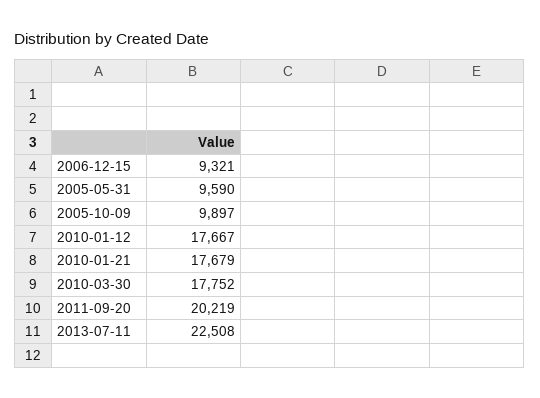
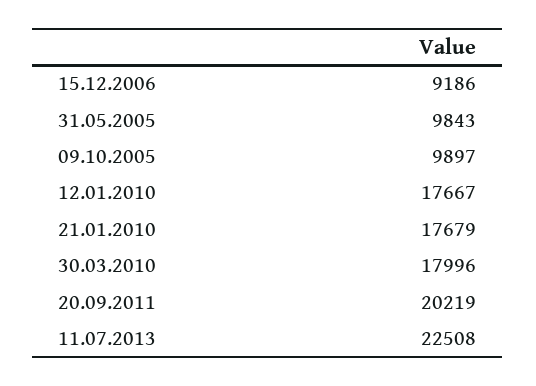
2006-12-15: 9321 -> 9186
2005-05-31: 9590 -> 9843
2010-03-30: 17752 -> 17996

